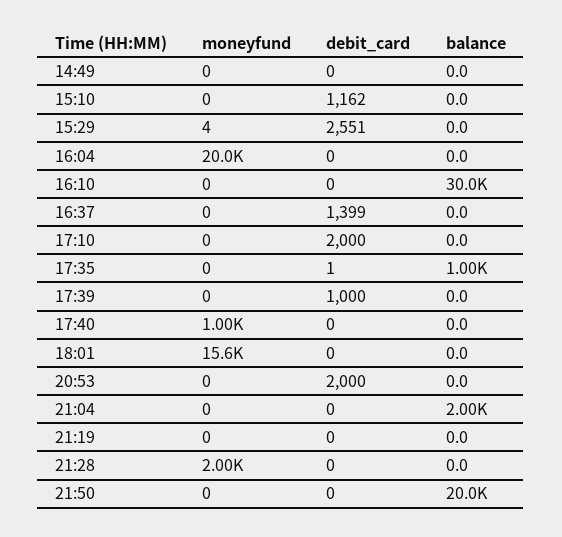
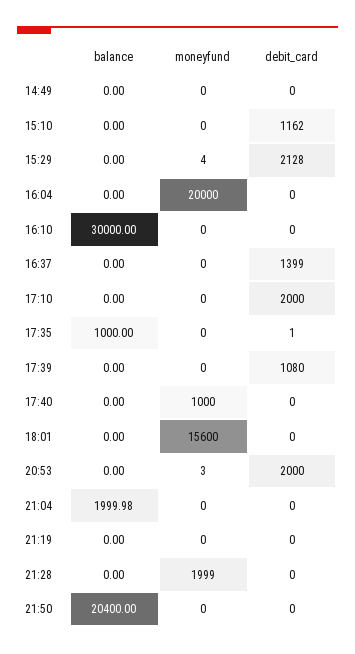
debit_card, 15:29: 2551 -> 2128
debit_card, 17:39: 1000 -> 1080
moneyfund, 20:53: 0 -> 3
balance, 21:50: 20000 -> 20400

